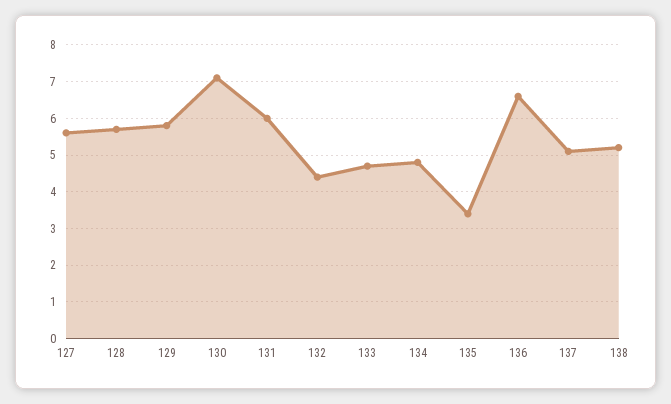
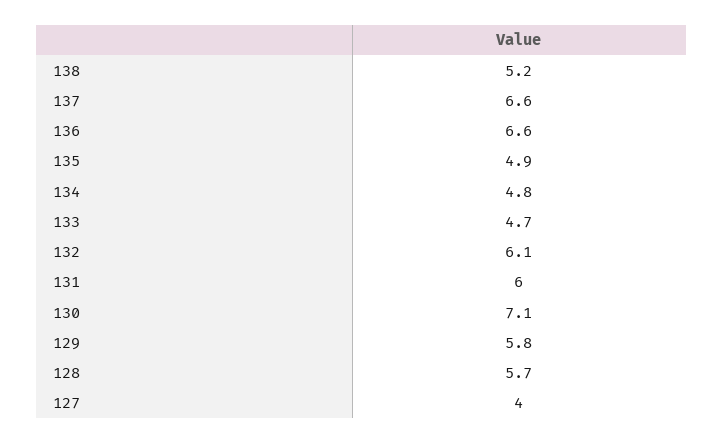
127: 5.5 -> 4
132: 4.5 -> 6.1
135: 3.5 -> 4.9
137: 5 -> 6.6

